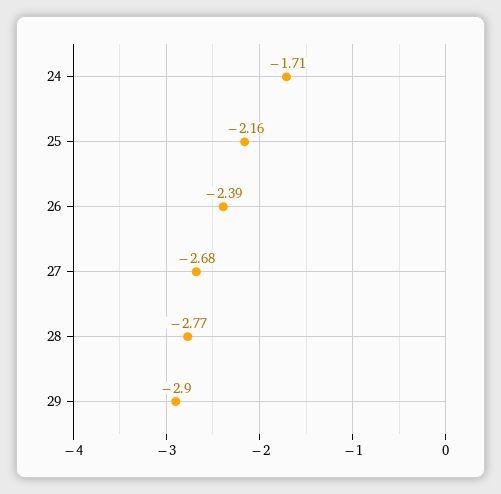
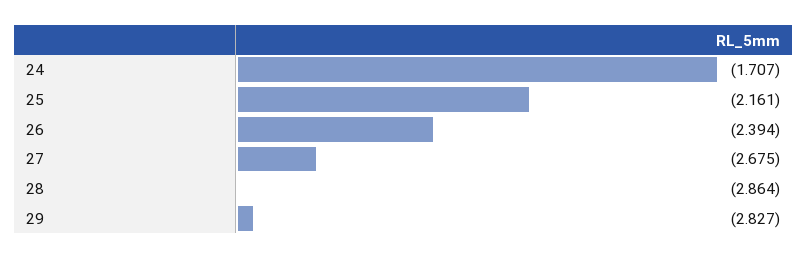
28: -2.77 -> -2.864
29: -2.9 -> -2.827

